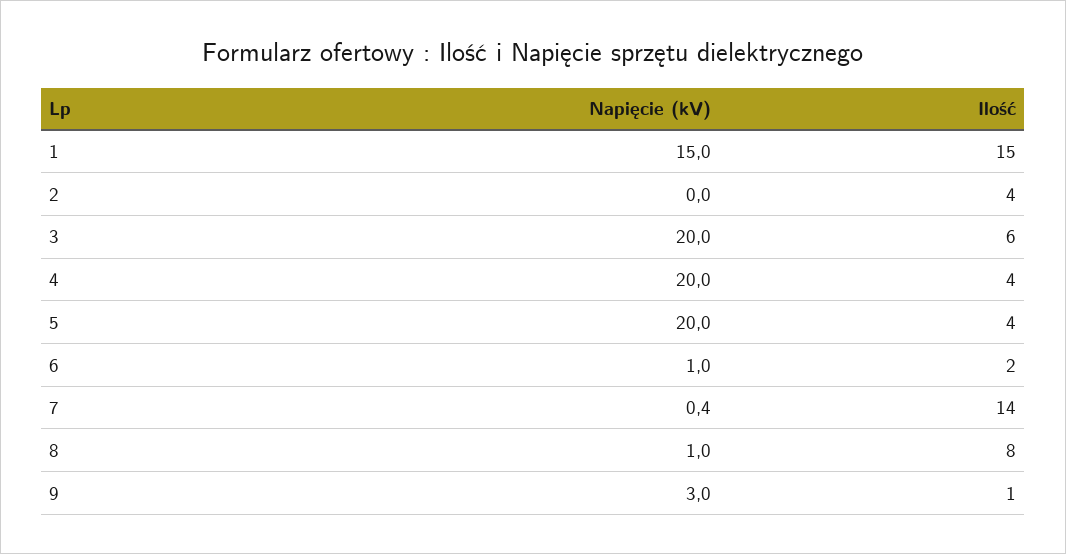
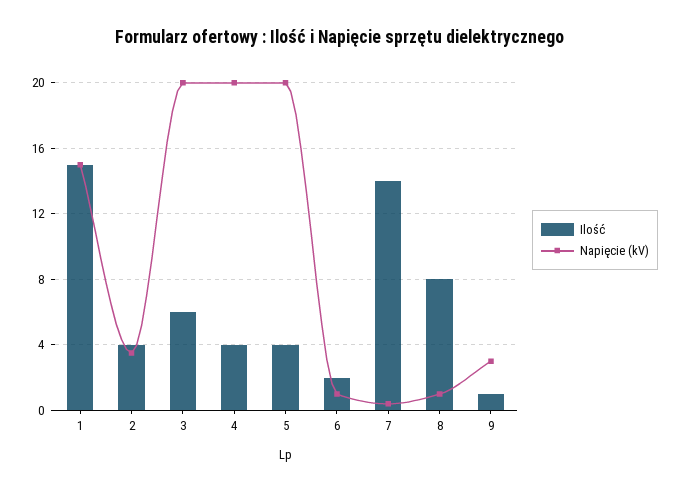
Napięcie (kV), 2: 0 -> 3.5

